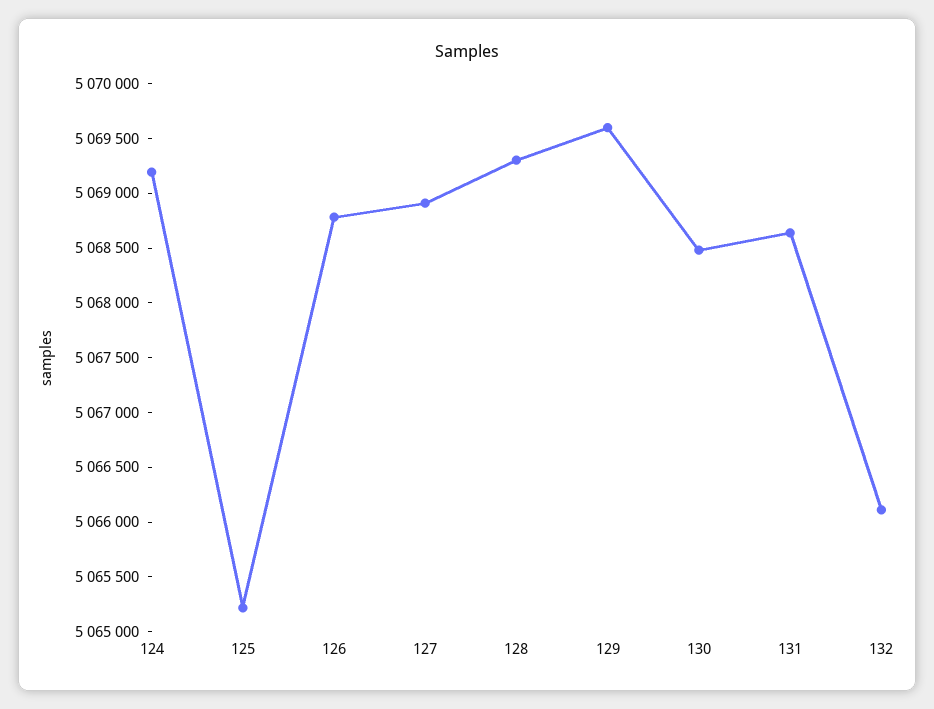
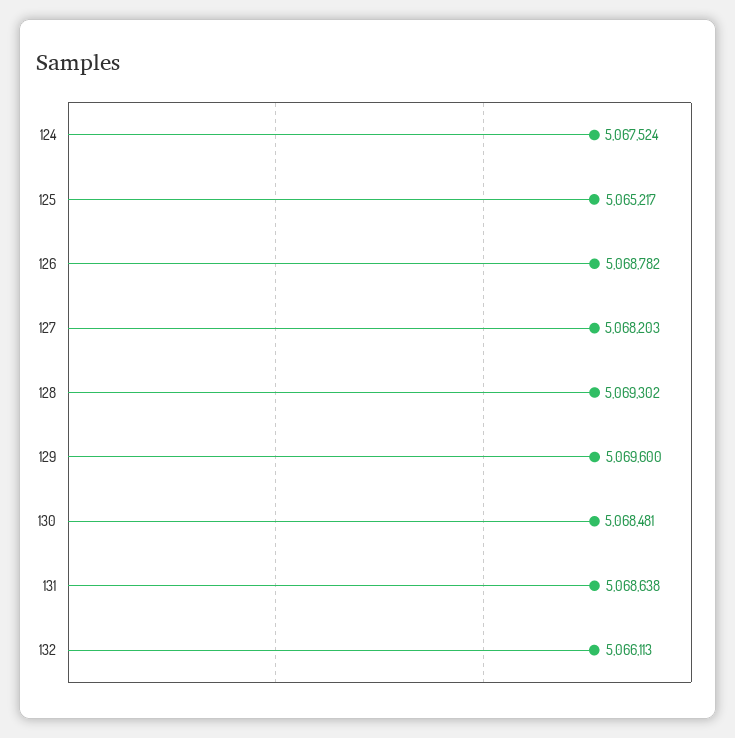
124: 5069200 -> 5067524
127: 5068900 -> 5068203

